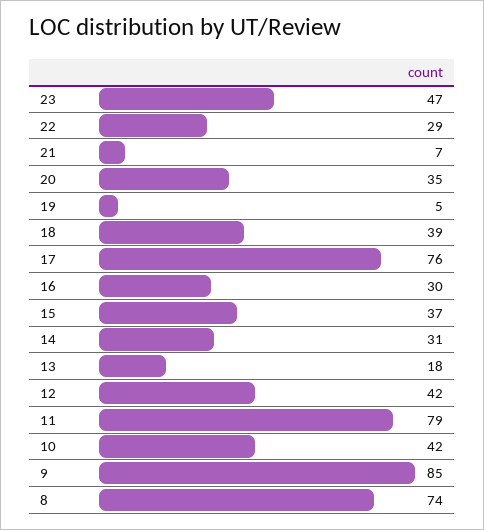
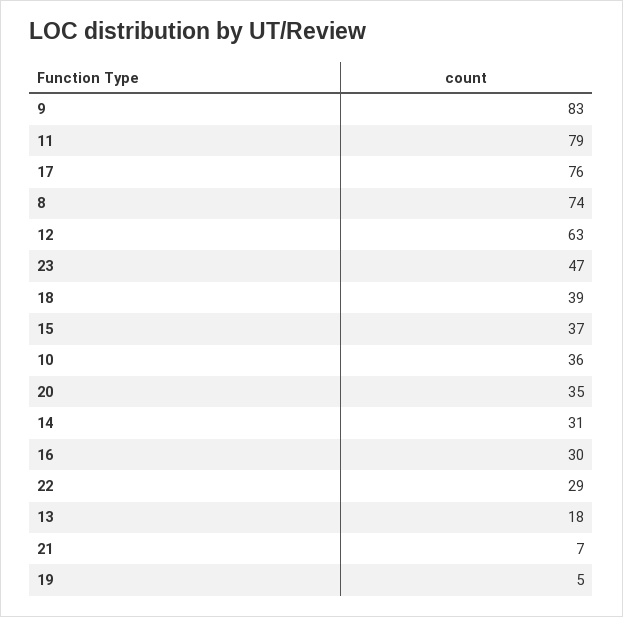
12: 42 -> 63
10: 42 -> 36
9: 85 -> 83

